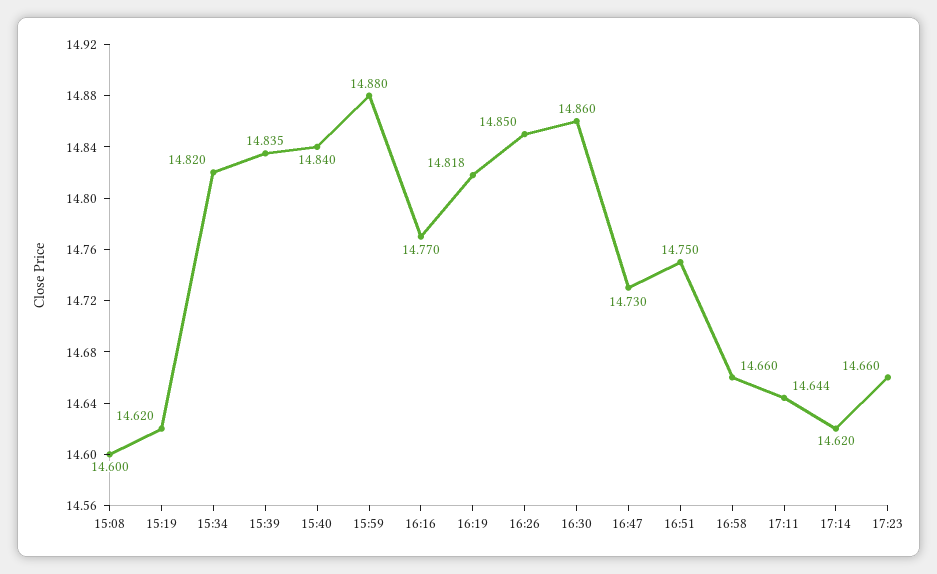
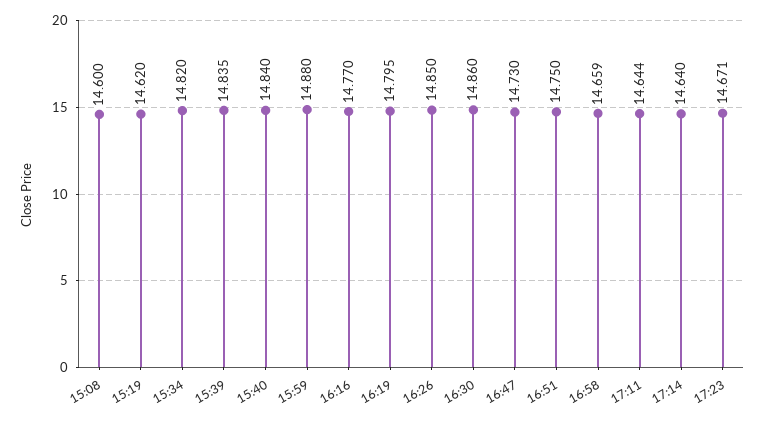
16:19: 14.818 -> 14.795
16:58: 14.66 -> 14.659
17:14: 14.62 -> 14.64
17:23: 14.66 -> 14.671

